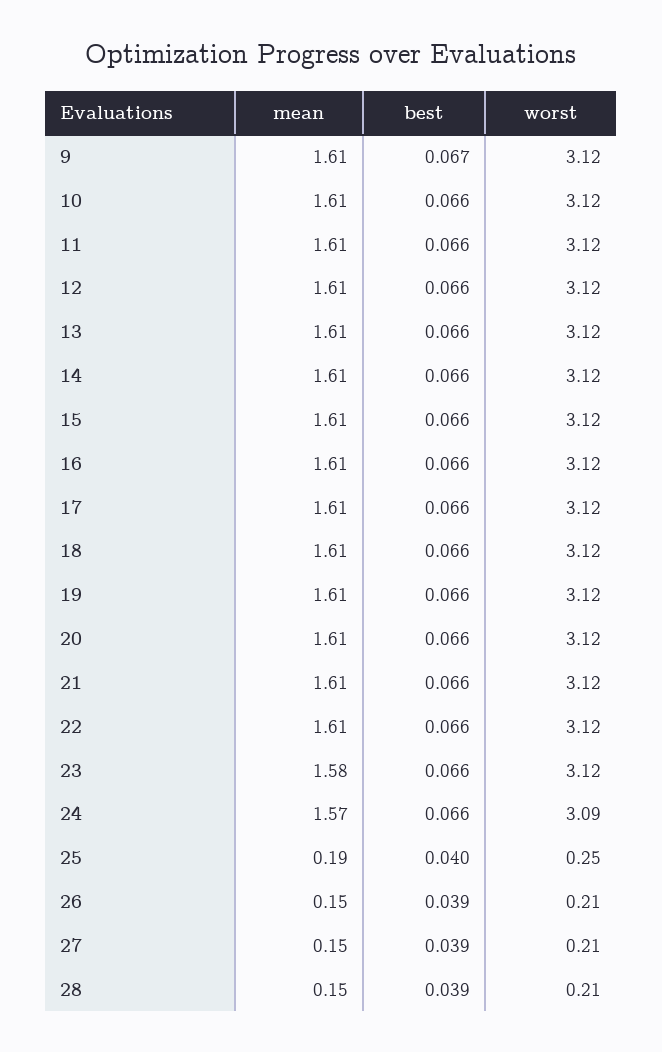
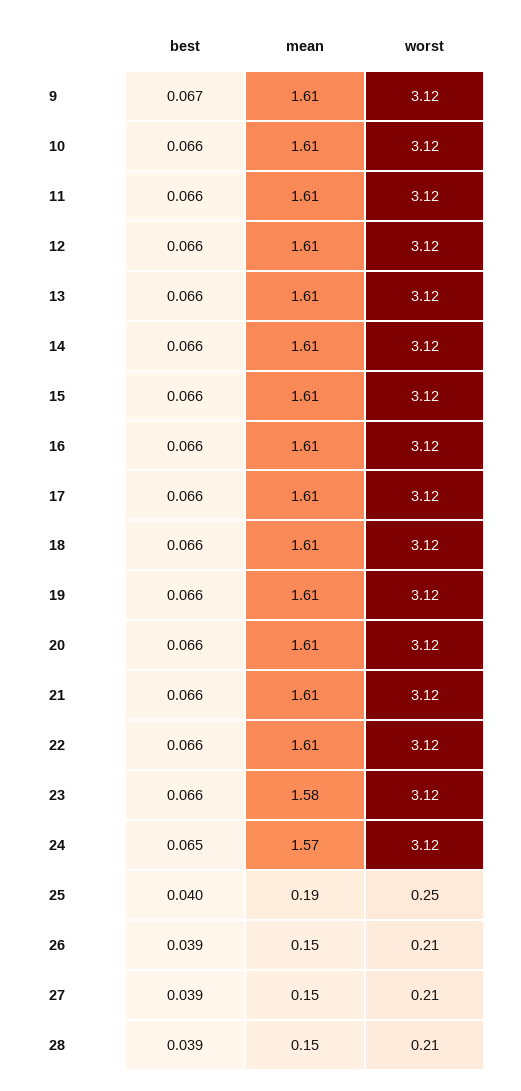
best, 24: 0.066 -> 0.065
worst, 24: 3.09 -> 3.12

